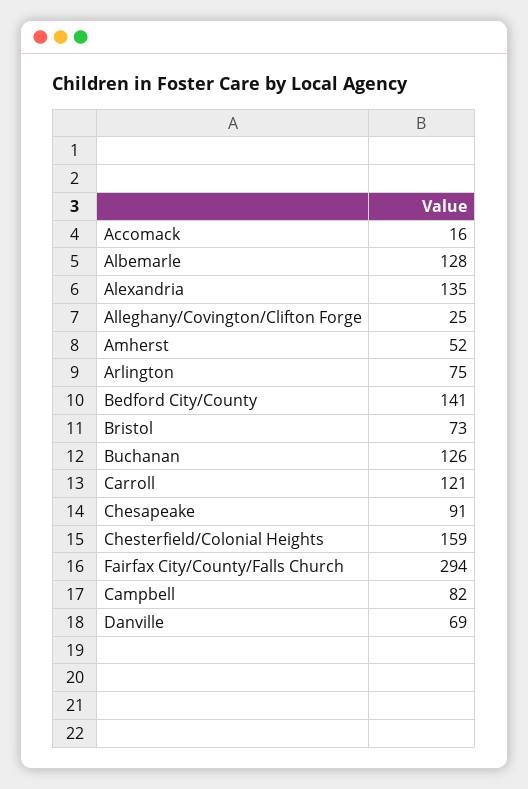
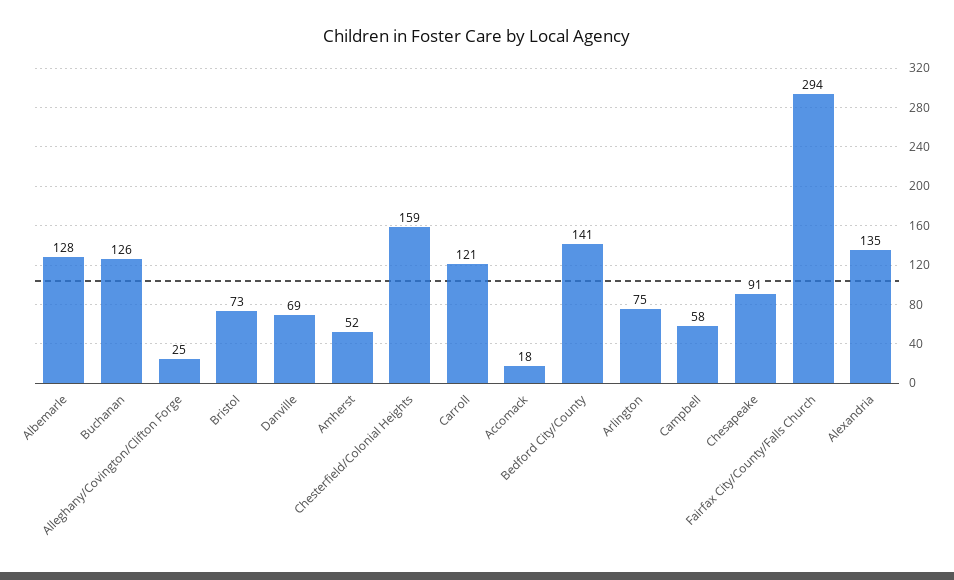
Accomack: 16 -> 18
Campbell: 82 -> 58

